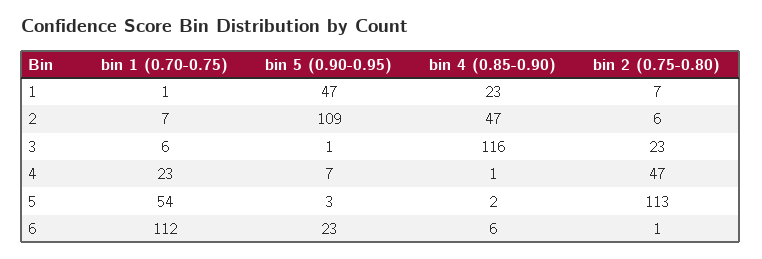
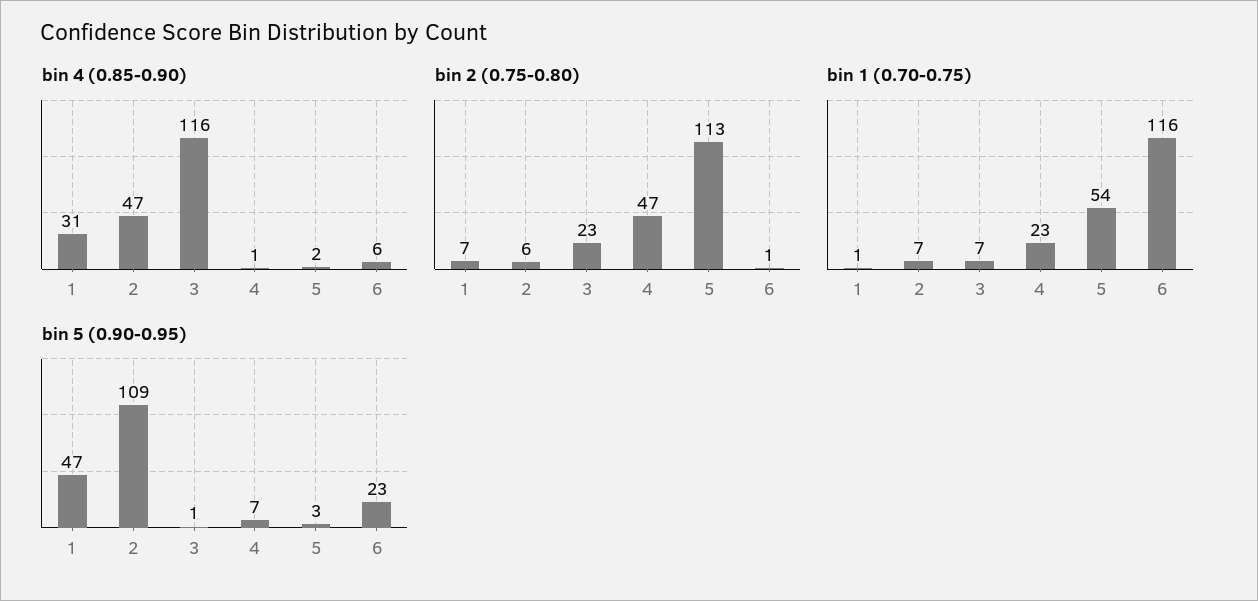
bin 4 (0.85-0.90), 1: 23 -> 31
bin 1 (0.70-0.75), 3: 6 -> 7
bin 1 (0.70-0.75), 6: 112 -> 116

